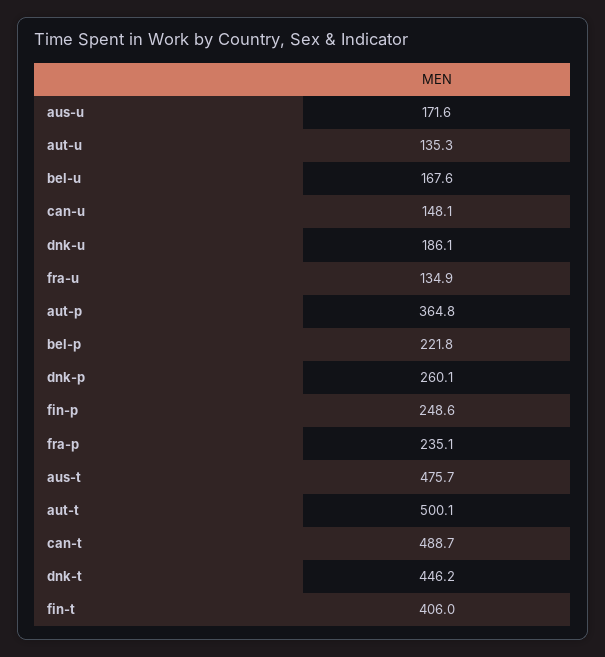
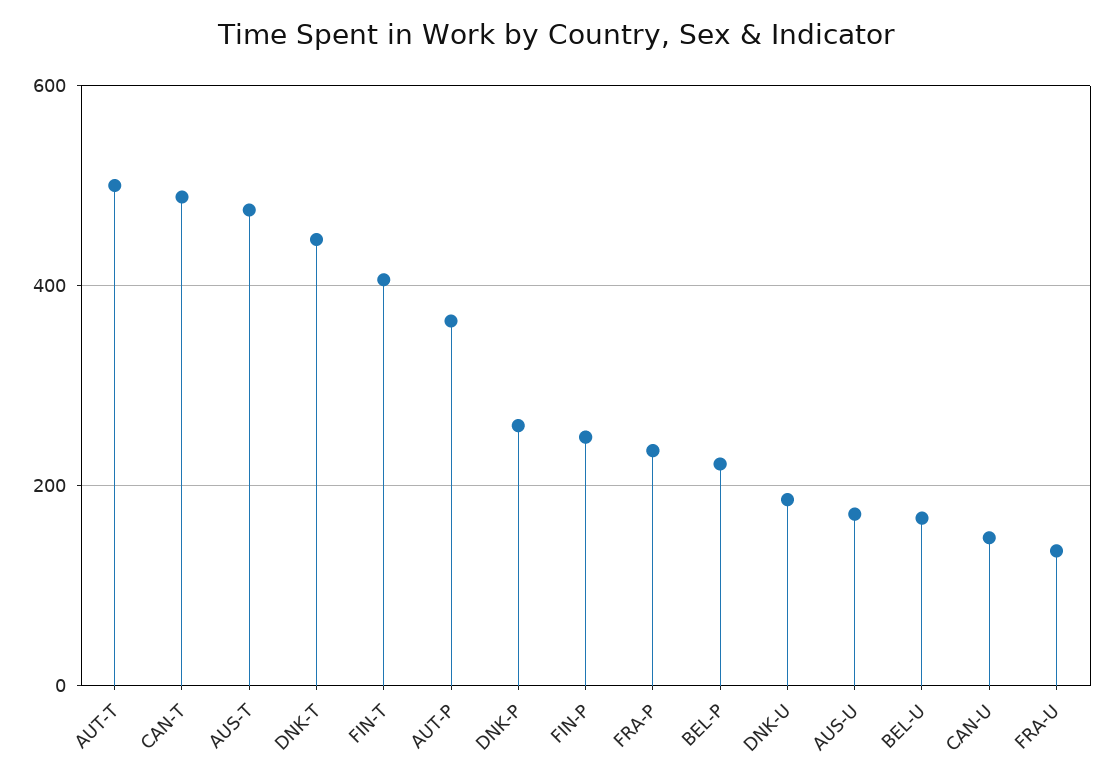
aut-u: 135.3 -> none

